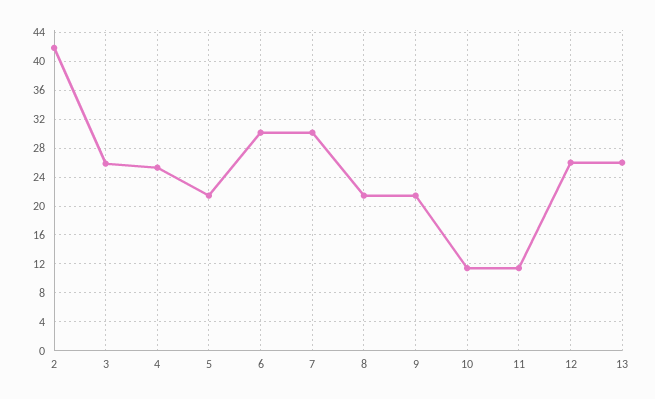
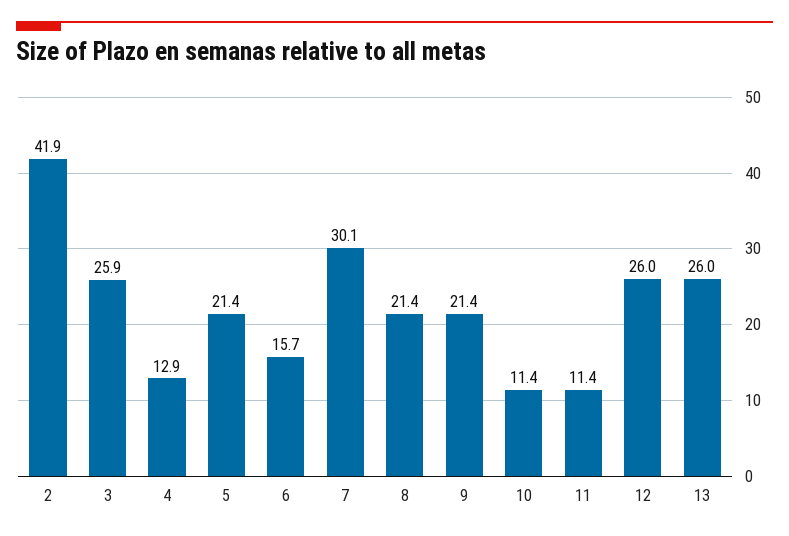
4: 25 -> 12.9
6: 30 -> 15.7

